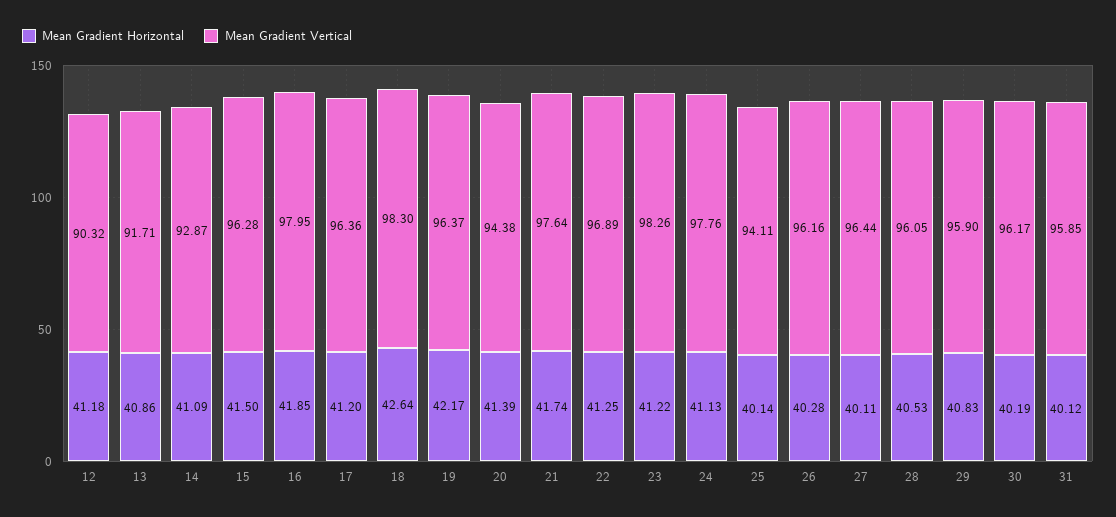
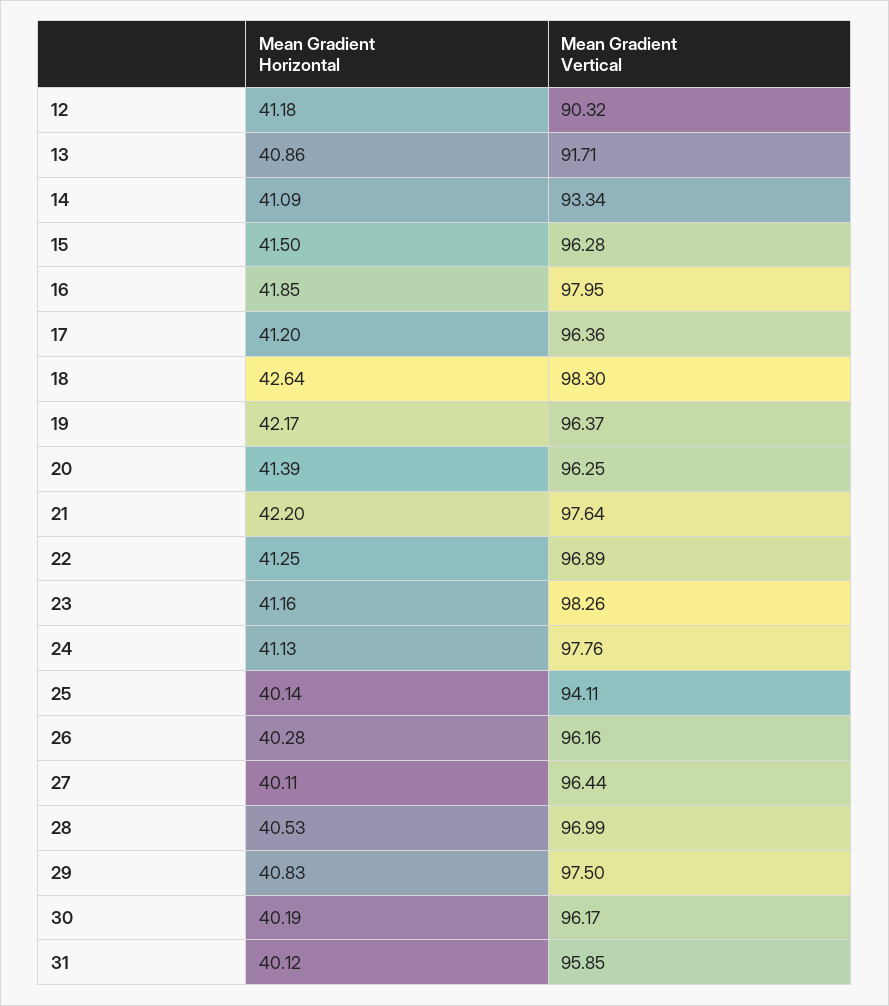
Mean Gradient Vertical, 14: 92.87 -> 93.34
Mean Gradient Vertical, 20: 94.38 -> 96.25
Mean Gradient Horizontal, 21: 41.74 -> 42.2
Mean Gradient Horizontal, 23: 41.22 -> 41.16
Mean Gradient Vertical, 28: 96.05 -> 96.99
Mean Gradient Vertical, 29: 95.9 -> 97.5

